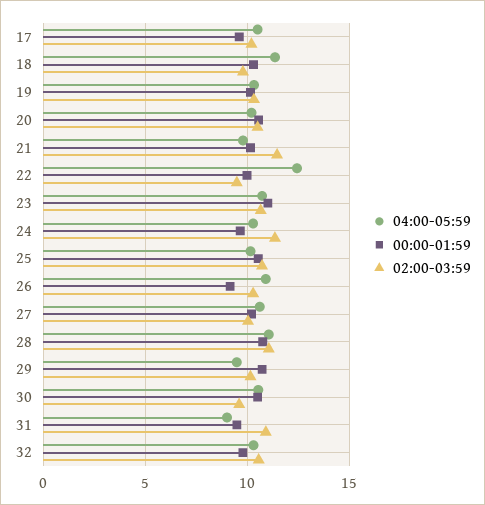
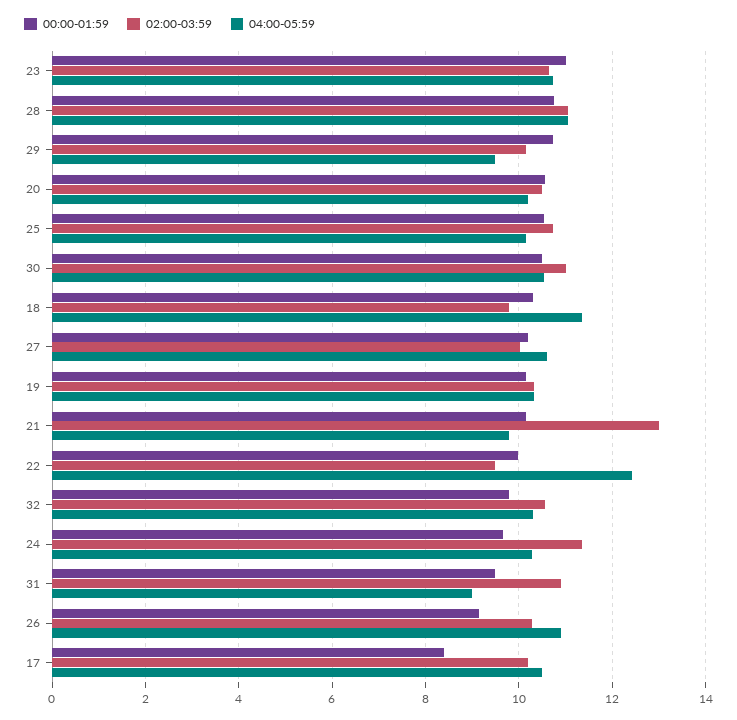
00:00-01:59, 17: 9.5 -> 8.4
02:00-03:59, 21: 11.5 -> 13
02:00-03:59, 30: 9.5 -> 11

